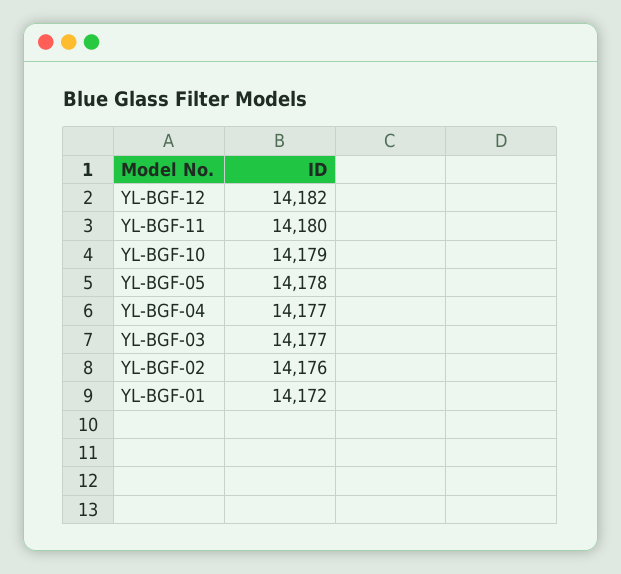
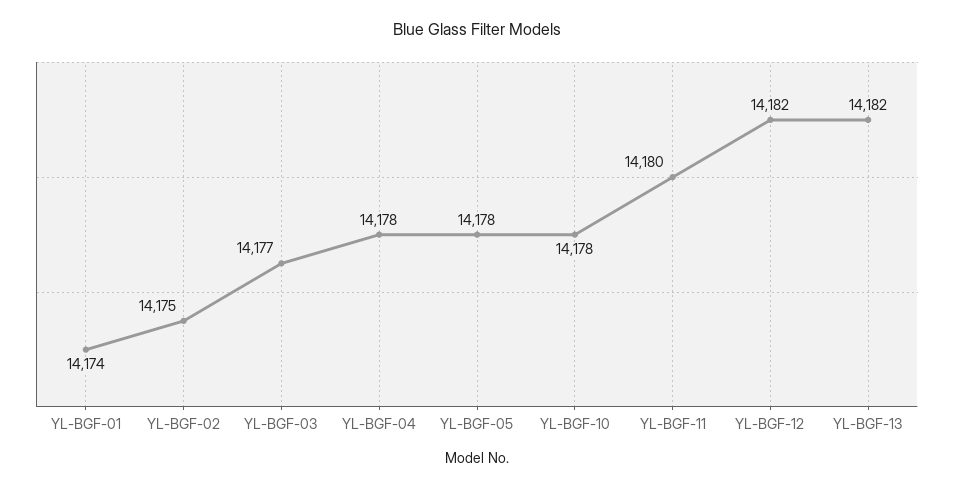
YL-BGF-10: 14179 -> 14178
YL-BGF-04: 14177 -> 14178
YL-BGF-02: 14176 -> 14175
YL-BGF-01: 14172 -> 14174
YL-BGF-13: none -> 14182

